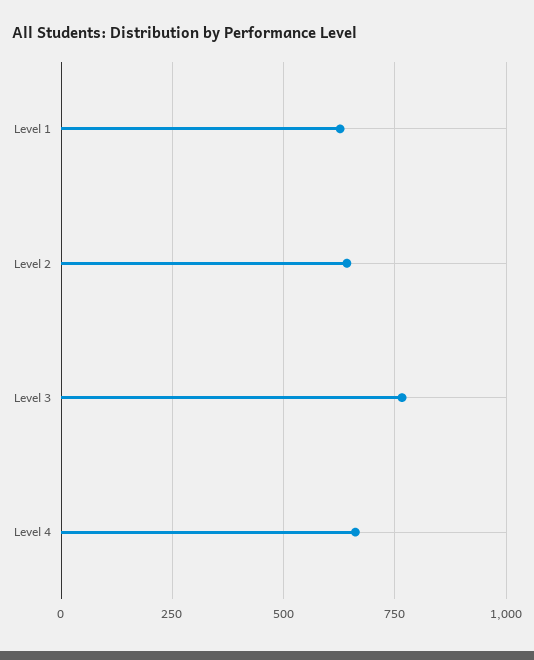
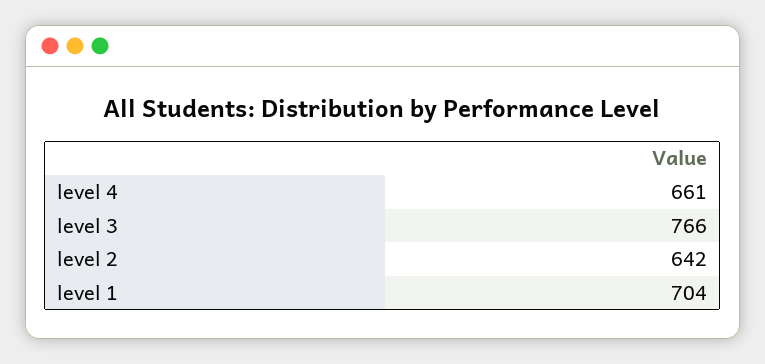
Level 1: 625 -> 704

